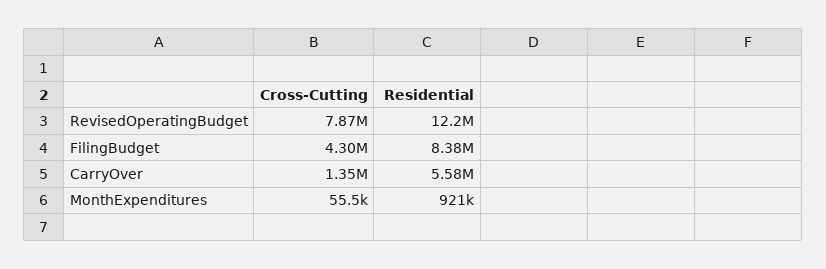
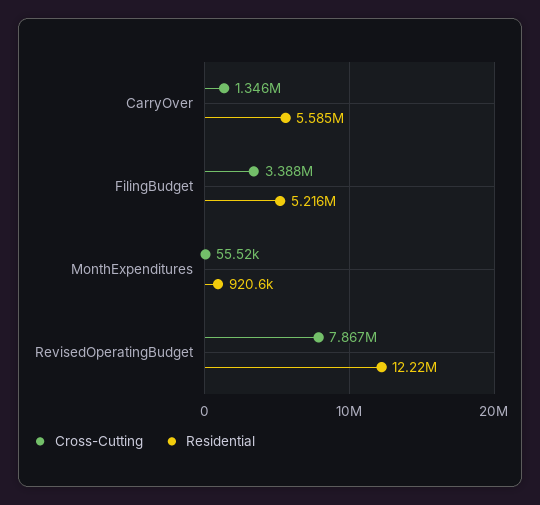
Cross-Cutting, FilingBudget: 4300000 -> 3388000
Residential, FilingBudget: 8380000 -> 5216000

